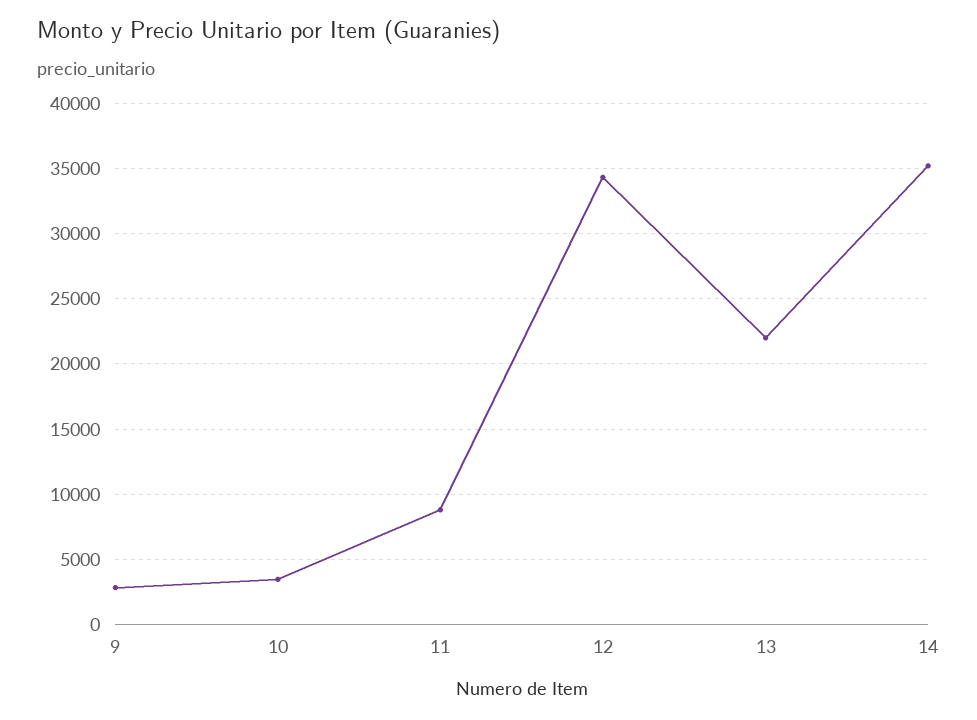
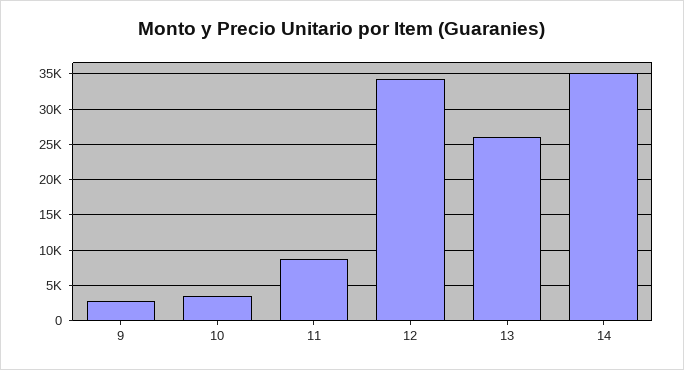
13: 22000 -> 26000

